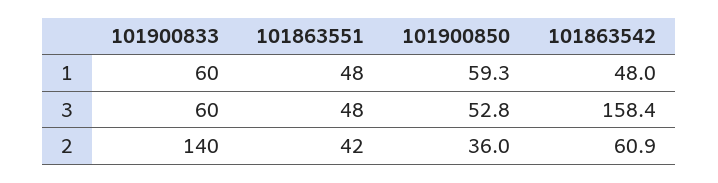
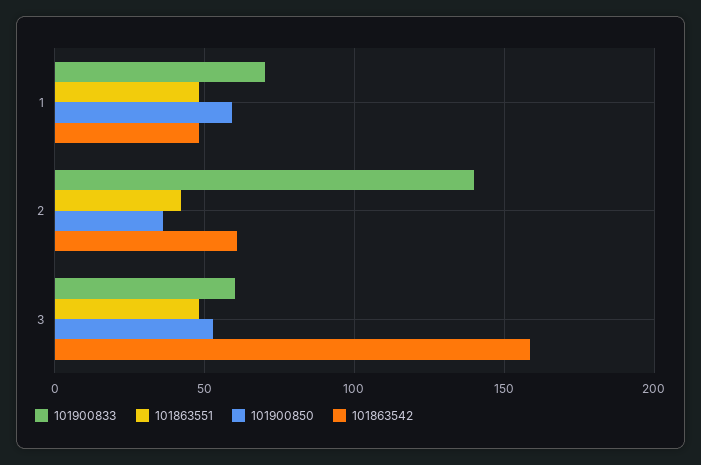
101900833, 1: 60 -> 70

